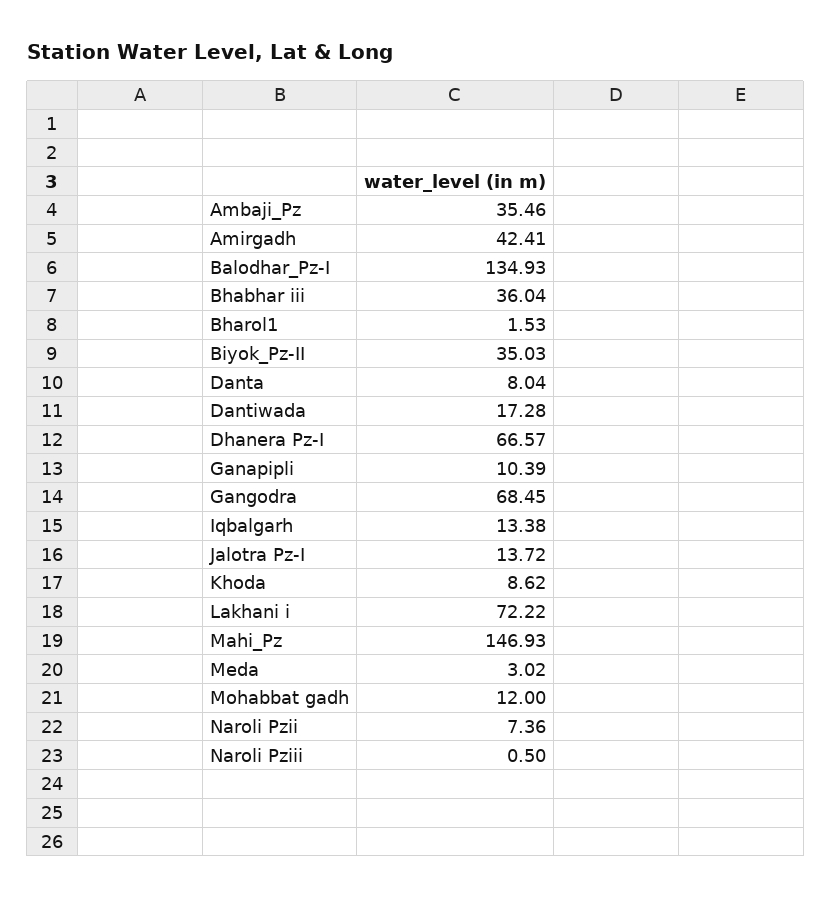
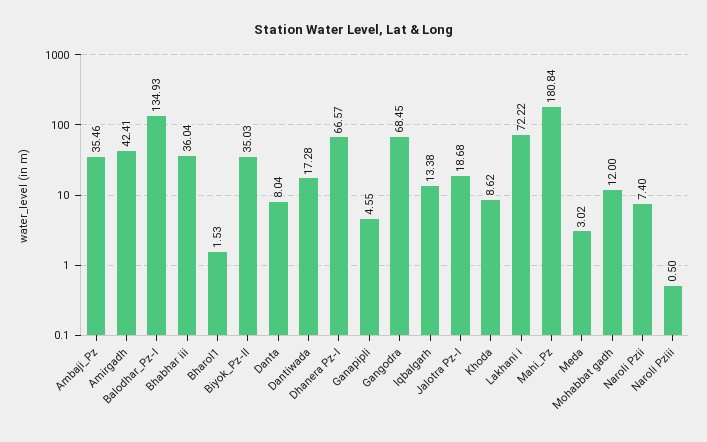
Ganapipli: 10.39 -> 4.55
Jalotra Pz-I: 13.72 -> 18.68
Mahi_Pz: 146.93 -> 180.84
Naroli Pzii: 7.36 -> 7.4

